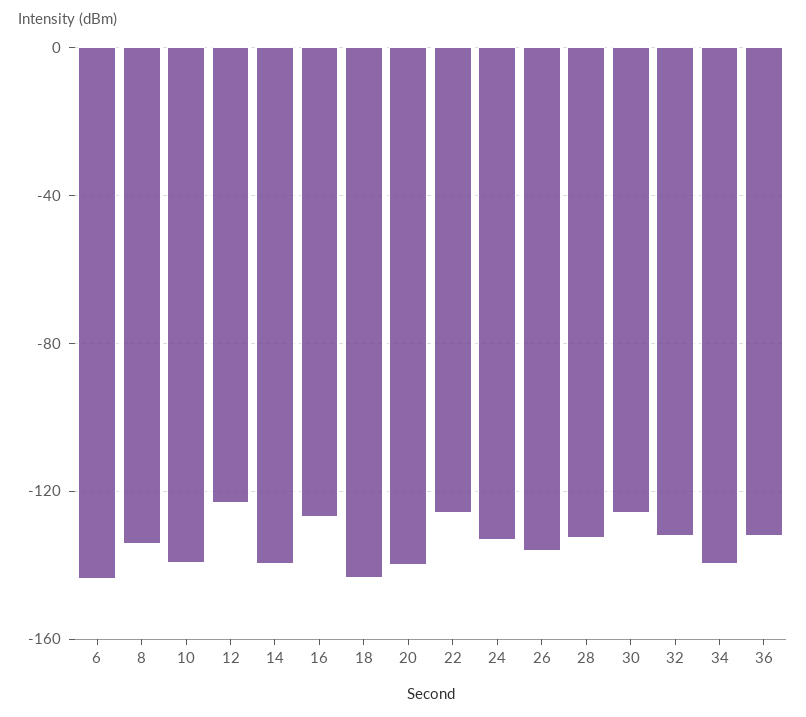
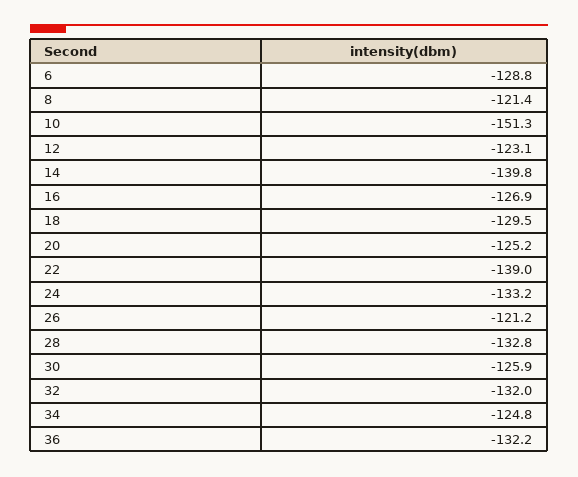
6: -145 -> -128.8
8: -135 -> -121.4
10: -140 -> -151.3
18: -145 -> -129.5
20: -140 -> -125.2
22: -125 -> -139
26: -135 -> -121.2
34: -140 -> -124.8

